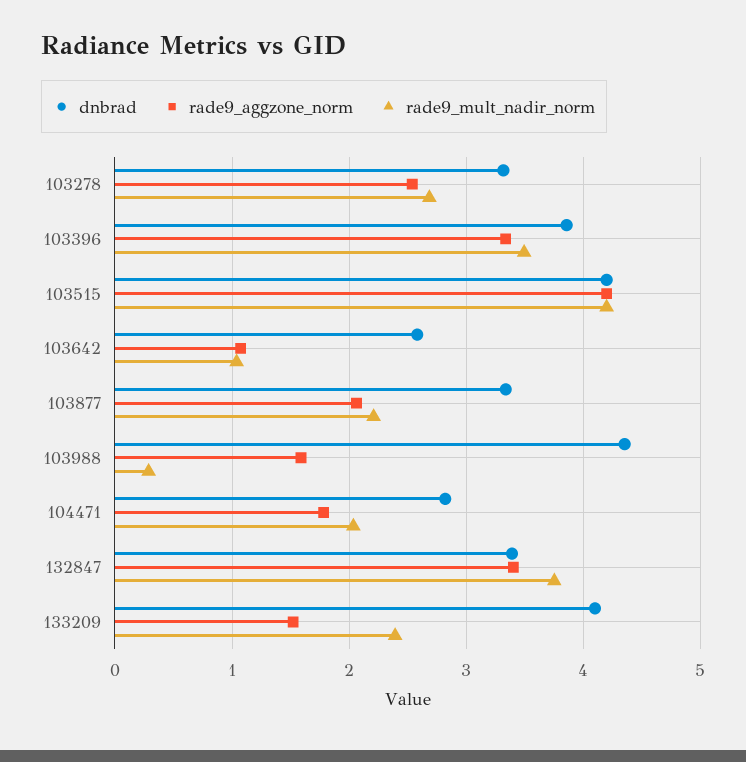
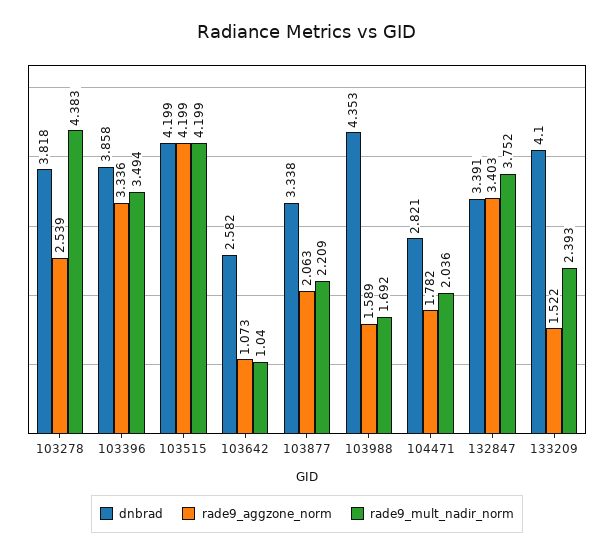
dnbrad, 103278: 3.3 -> 3.818
rade9_mult_nadir_norm, 103278: 2.7 -> 4.383
rade9_mult_nadir_norm, 103988: 0.3 -> 1.692

